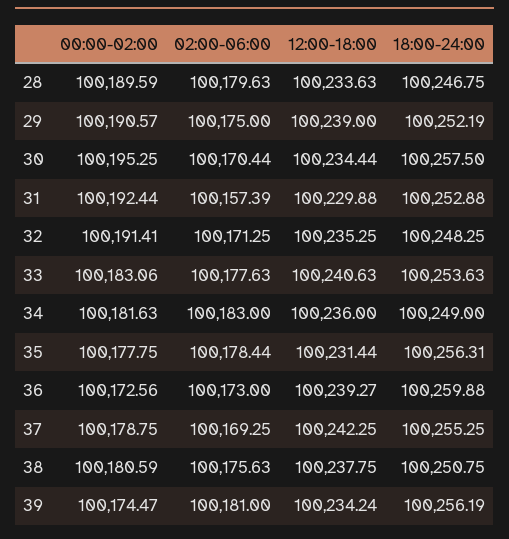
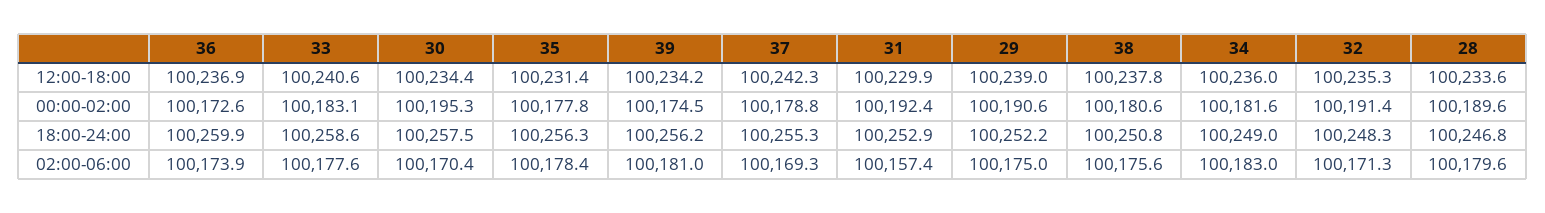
18:00-24:00, 33: 100253.63 -> 100258.6
02:00-06:00, 36: 100173 -> 100173.9
12:00-18:00, 36: 100239.27 -> 100236.9

